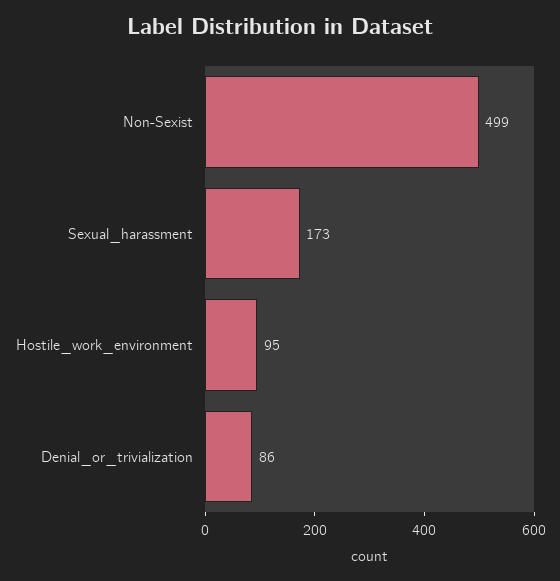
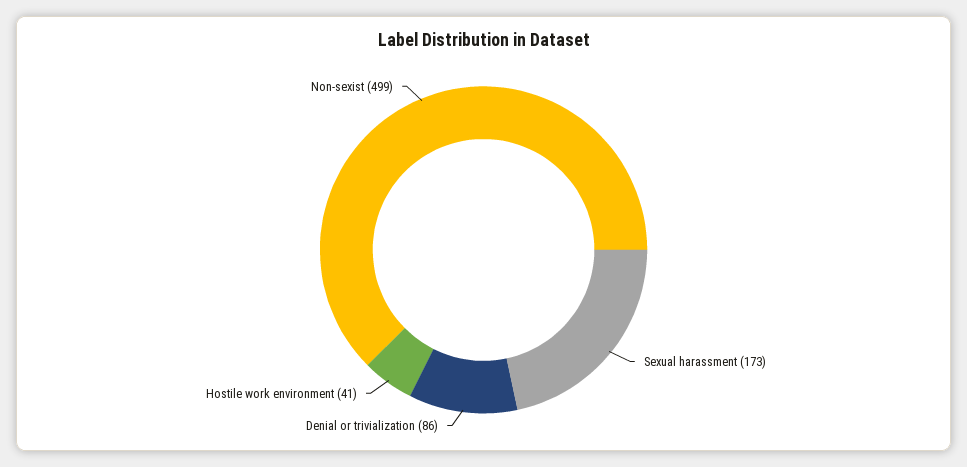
Hostile_work_environment: 95 -> 41

